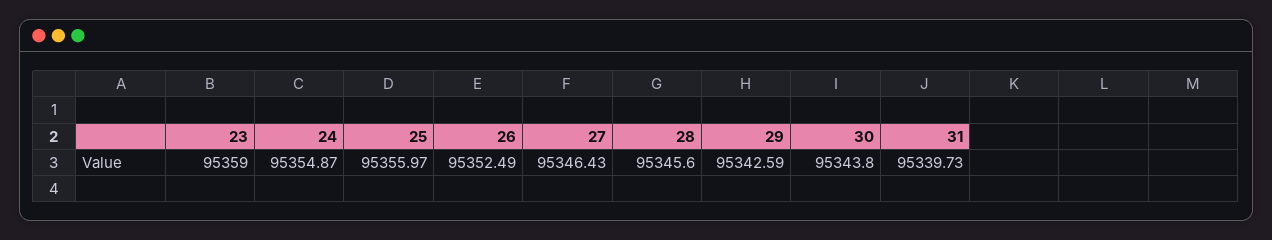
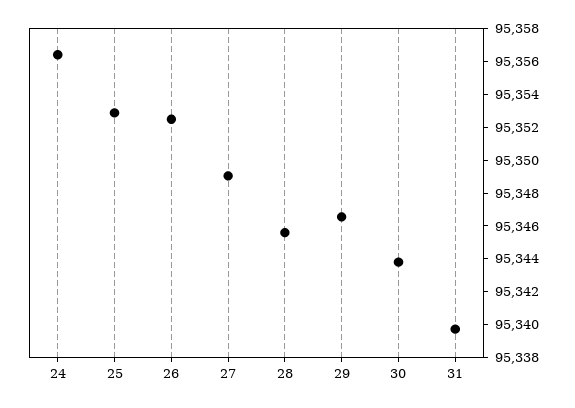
23: 95359 -> none
24: 95354.87 -> 95356.5
25: 95355.97 -> 95353
27: 95346.43 -> 95349
29: 95342.59 -> 95346.5

